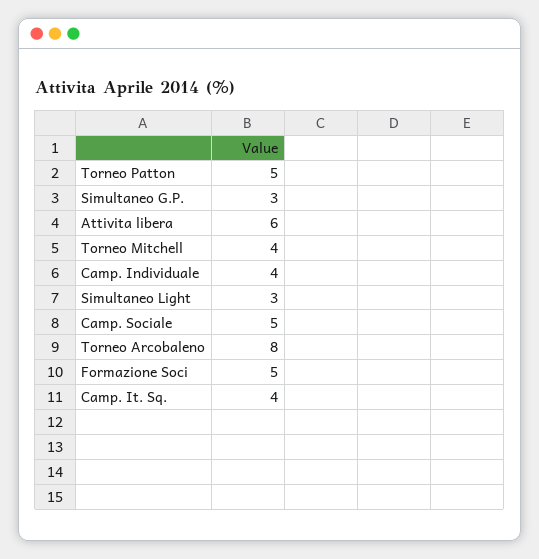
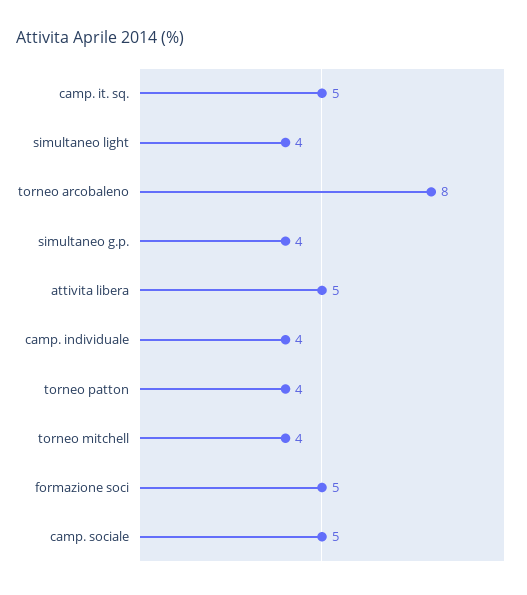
Torneo Patton: 5 -> 4
Simultaneo G.P.: 3 -> 4
Attivita libera: 6 -> 5
Simultaneo Light: 3 -> 4
Camp. It. Sq.: 4 -> 5

